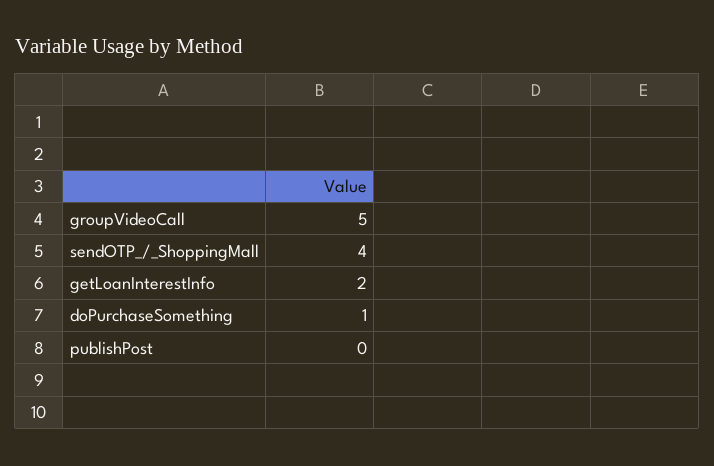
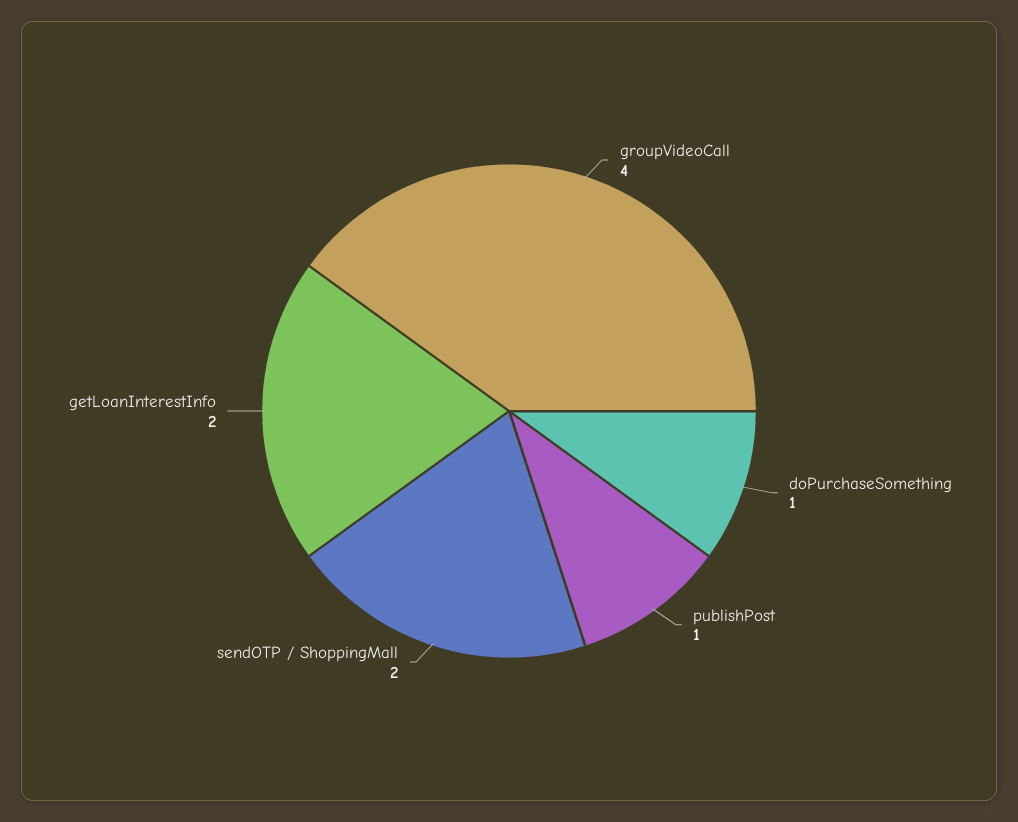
groupVideoCall: 5 -> 4
sendOTP_/_ShoppingMall: 4 -> 2
publishPost: 0 -> 1

